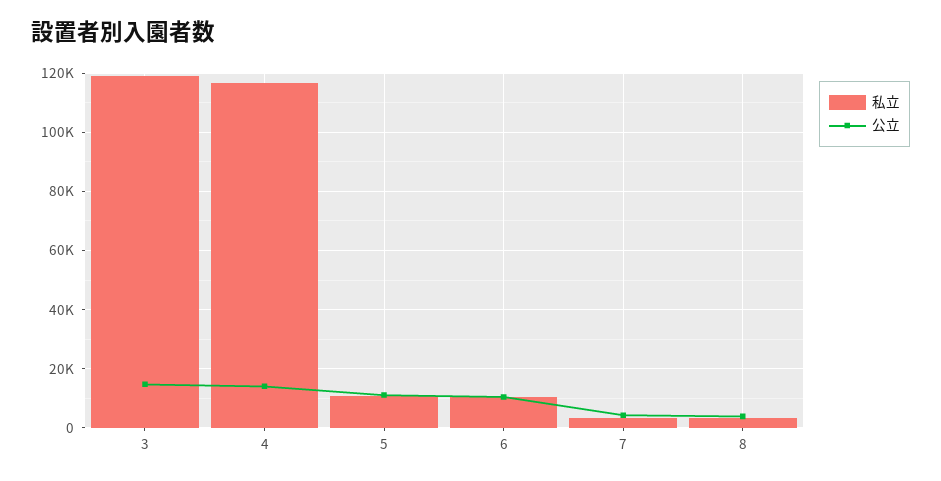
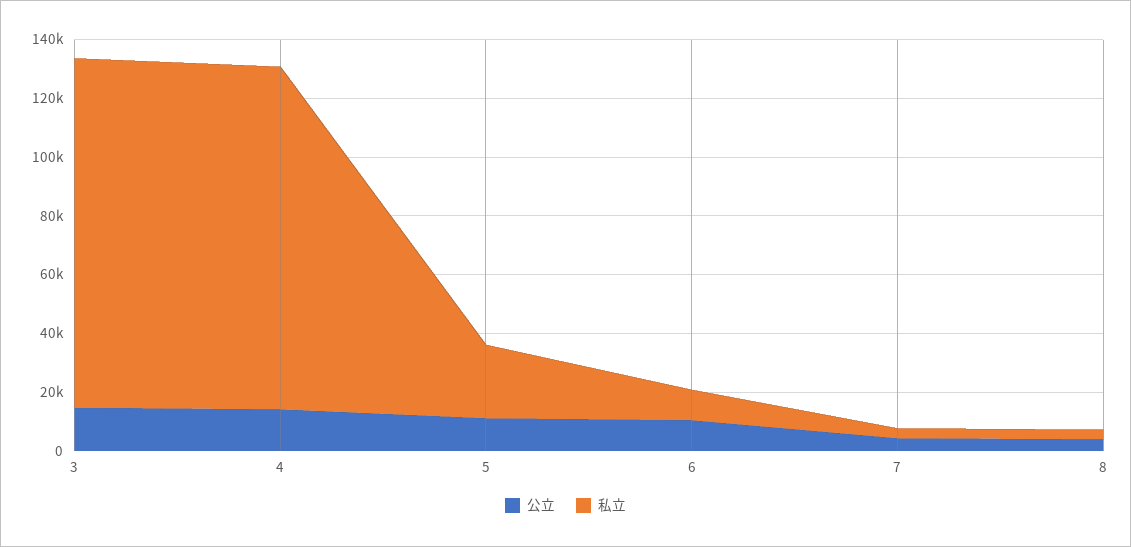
私立, 5: 10000 -> 25000

